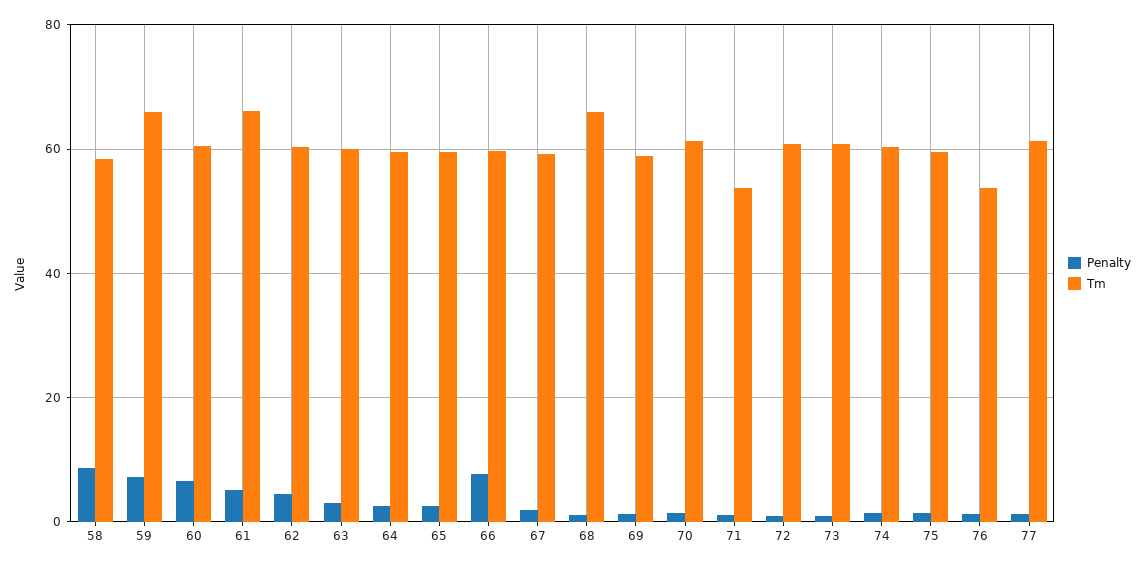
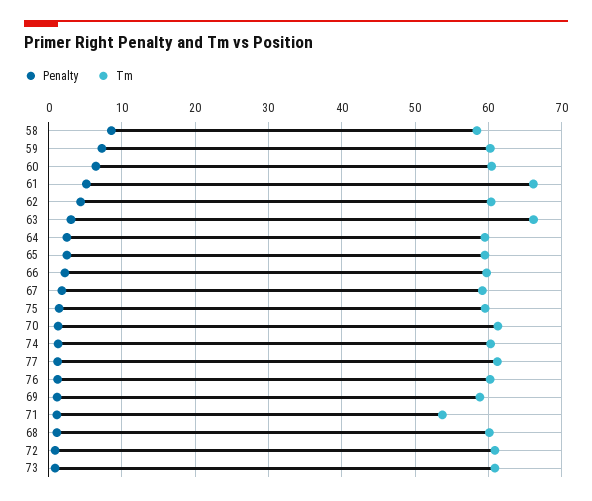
Tm, 59: 66 -> 60
Tm, 63: 60 -> 66
Penalty, 66: 8 -> 2
Tm, 68: 66 -> 60
Tm, 76: 54 -> 60

